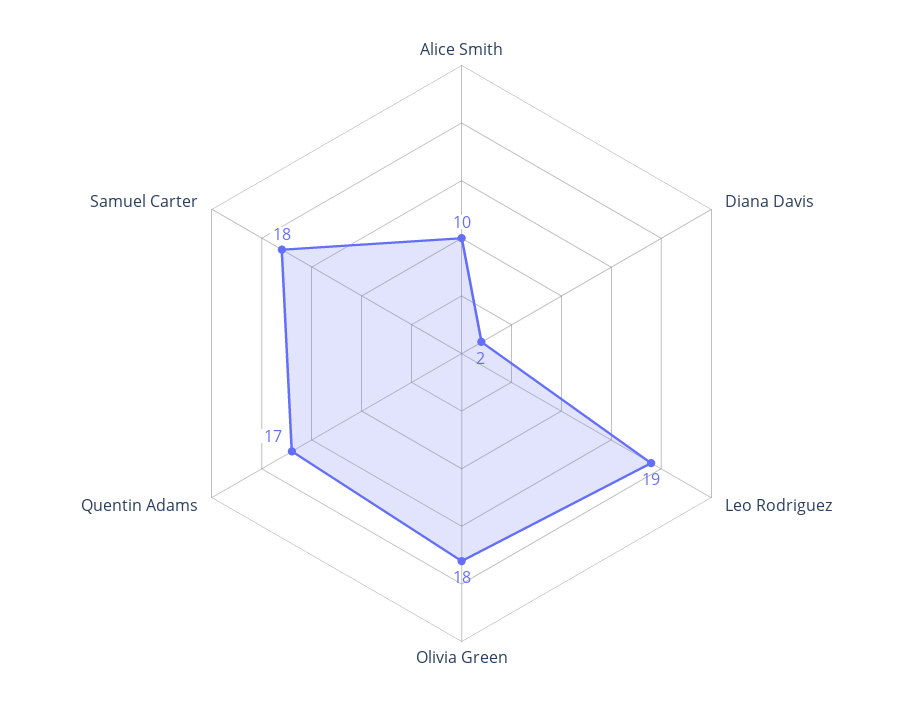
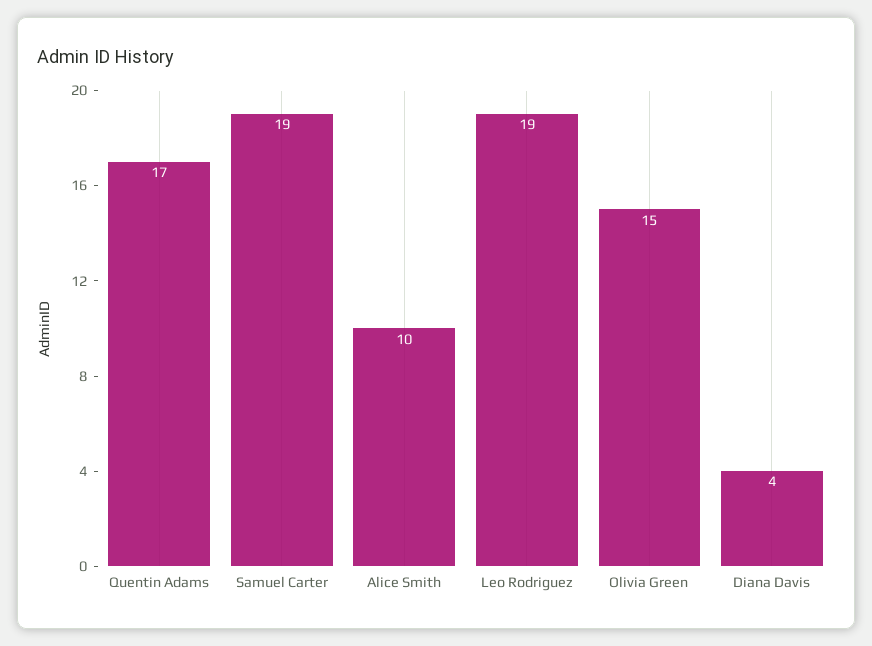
Diana Davis: 2 -> 4
Olivia Green: 18 -> 15
Samuel Carter: 18 -> 19

